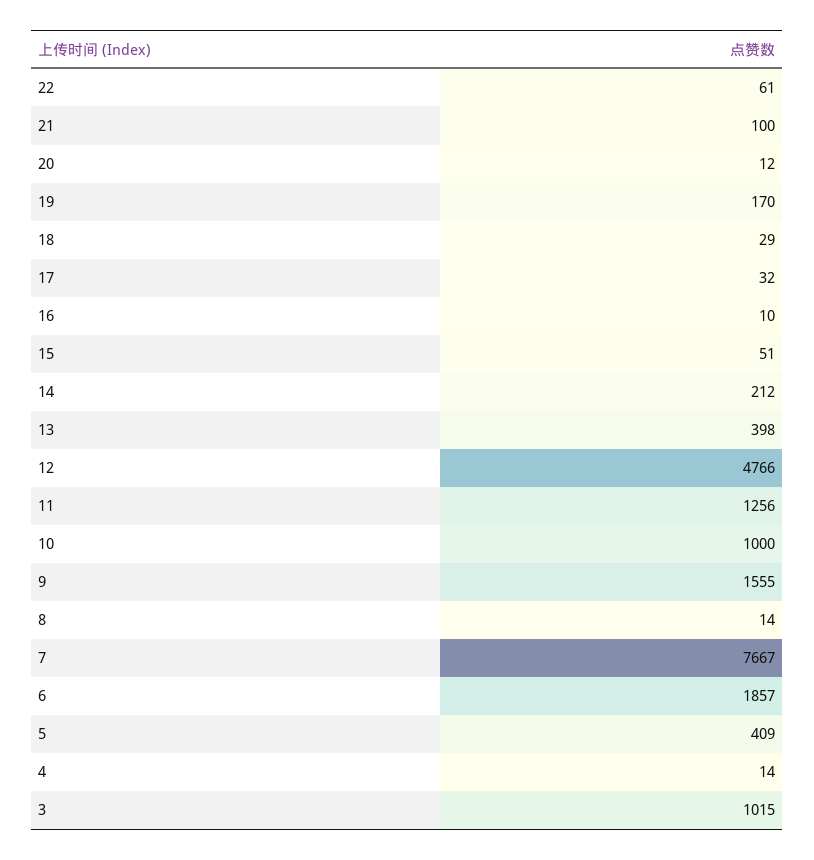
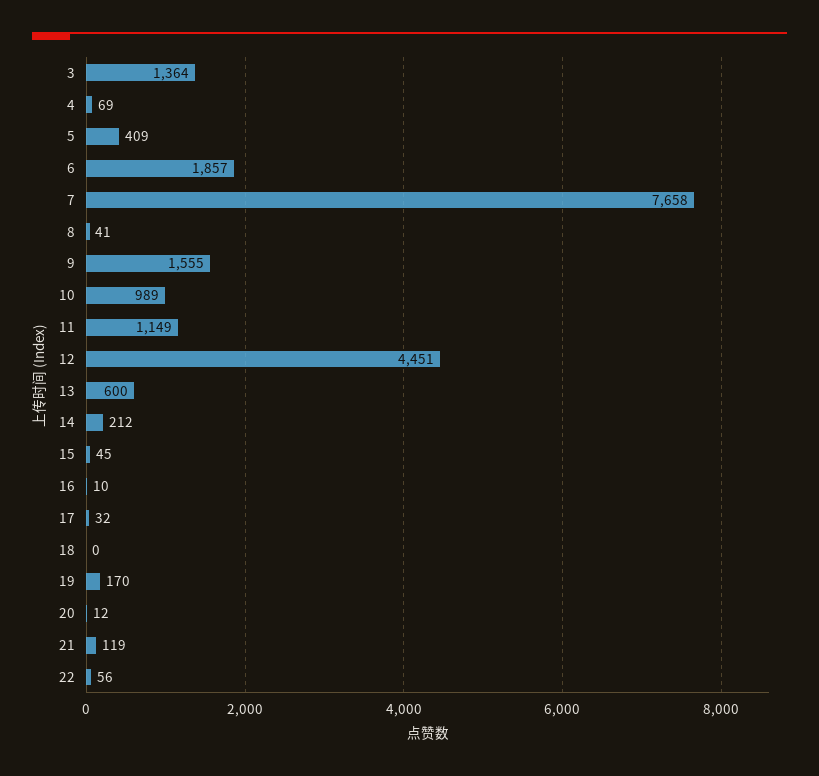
22: 61 -> 56
21: 100 -> 119
18: 29 -> 0
15: 51 -> 45
13: 398 -> 600
12: 4766 -> 4451
11: 1256 -> 1149
10: 1000 -> 989
8: 14 -> 41
7: 7667 -> 7658
4: 14 -> 69
3: 1015 -> 1364

